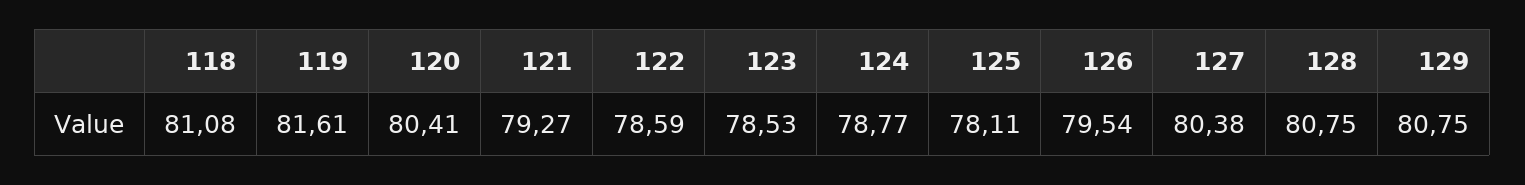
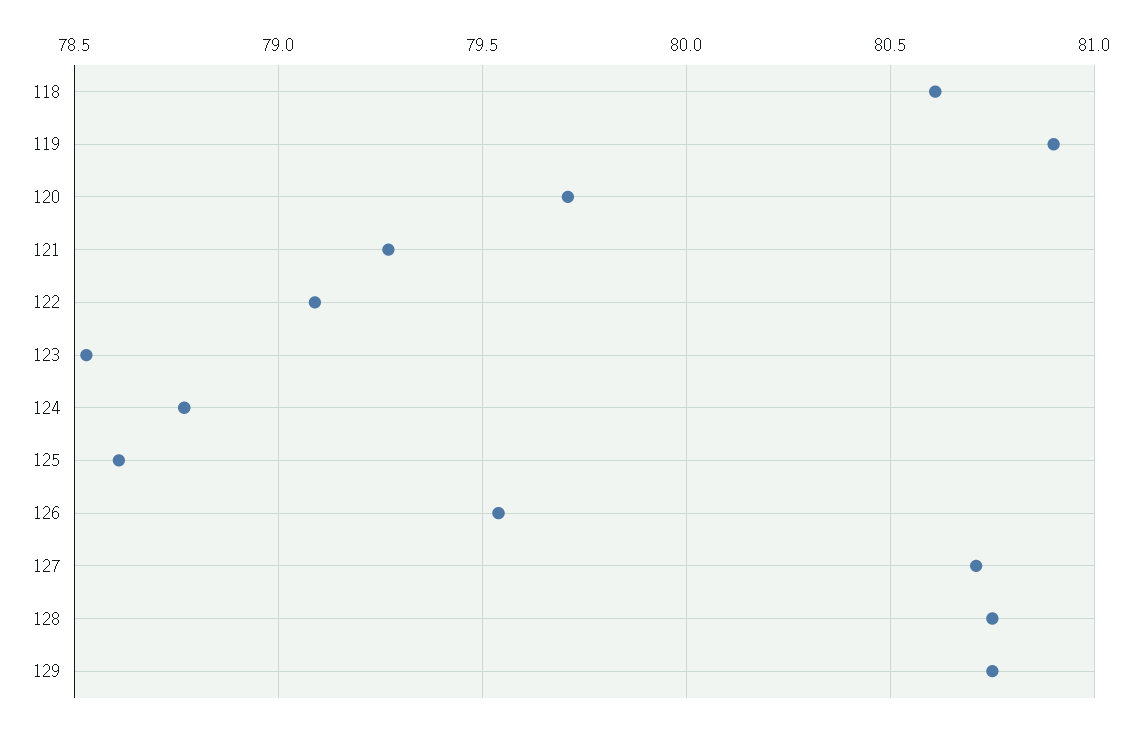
118: 81.08 -> 80.6
119: 81.61 -> 80.9
120: 80.41 -> 79.7
122: 78.59 -> 79.1
125: 78.11 -> 78.6
127: 80.38 -> 80.7

